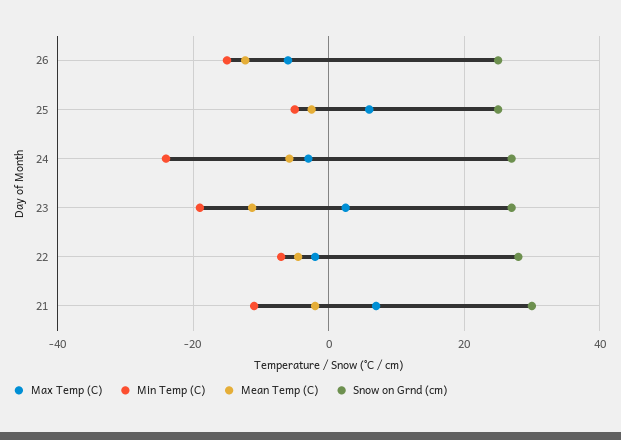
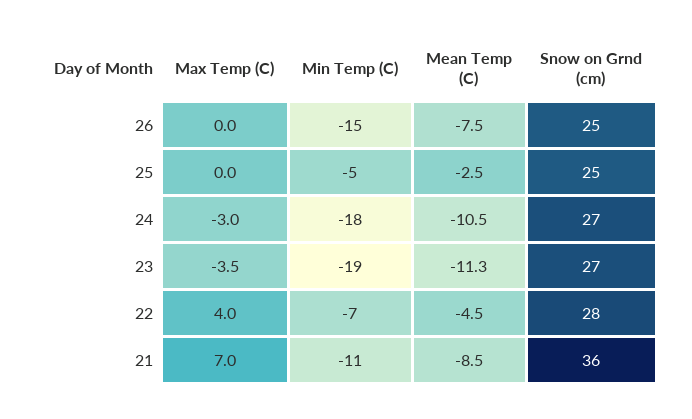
Max Temp (C), 26: -6 -> 0
Mean Temp (C), 26: -12 -> -7.5
Max Temp (C), 25: 6 -> 0
Min Temp (C), 24: -24 -> -18
Mean Temp (C), 24: -6 -> -10.5
Max Temp (C), 23: 2 -> -3.5
Max Temp (C), 22: -2 -> 4
Mean Temp (C), 21: -2 -> -8.5
Snow on Grnd (cm), 21: 30 -> 36

